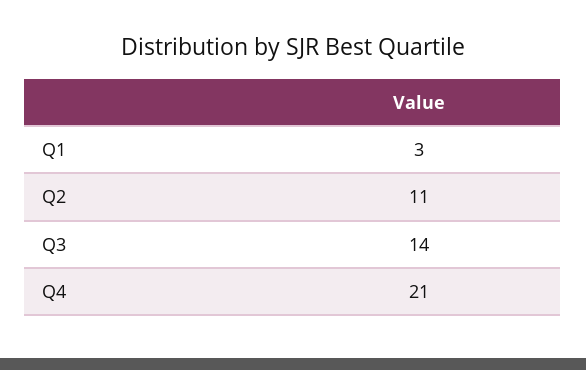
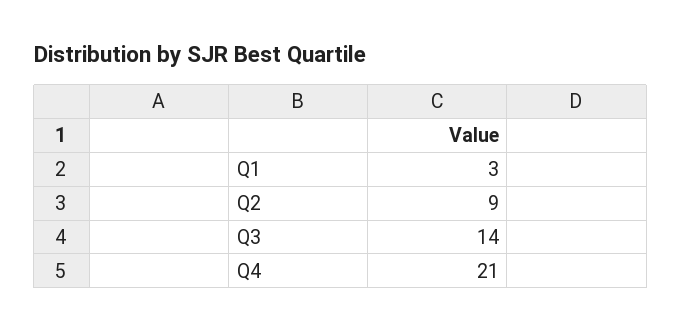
Q2: 11 -> 9

